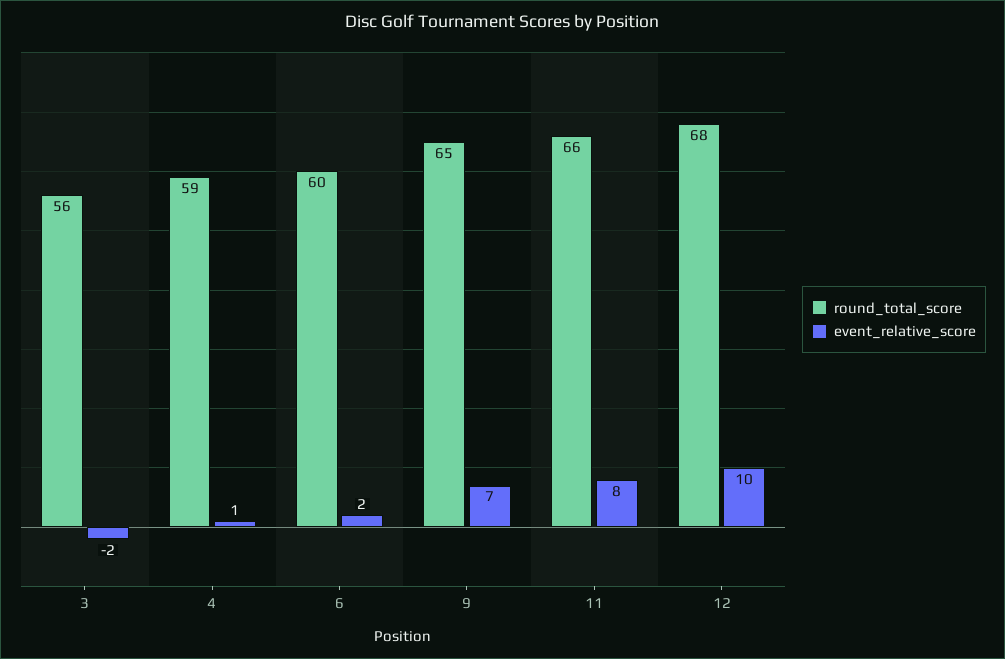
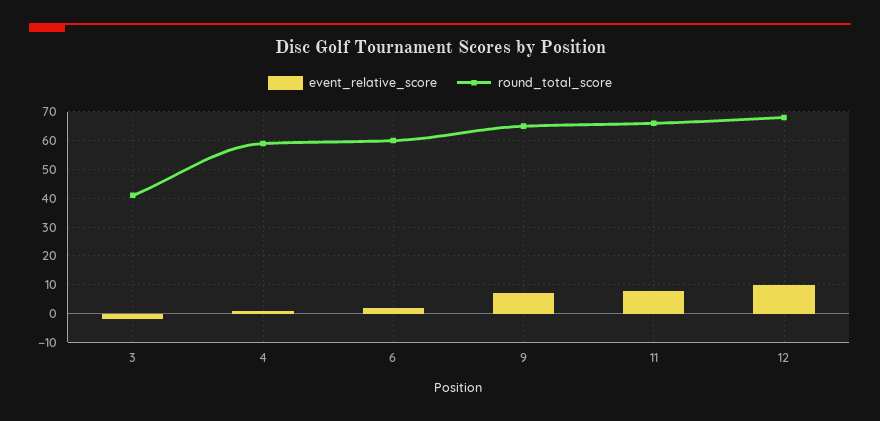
round_total_score, 3: 56 -> 40

